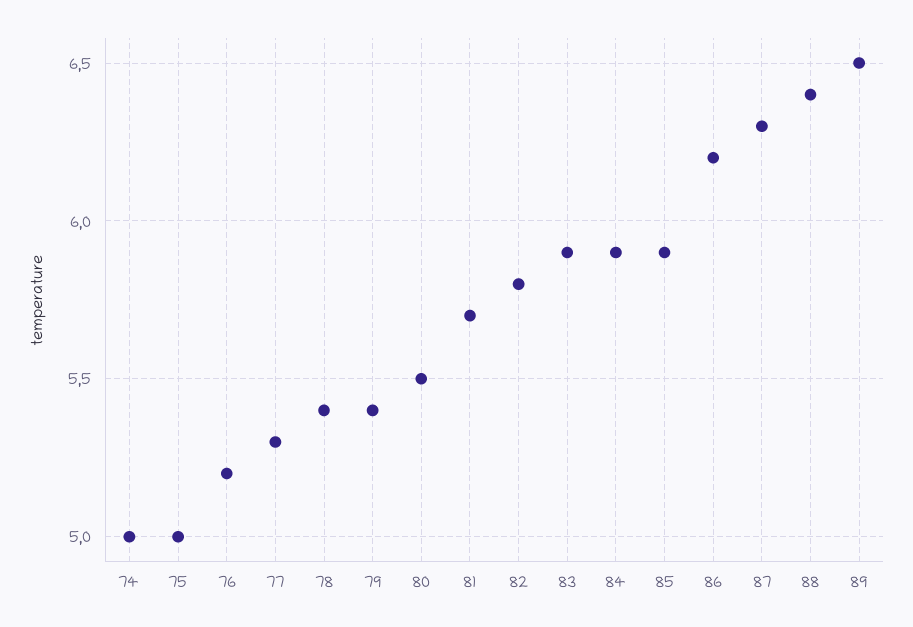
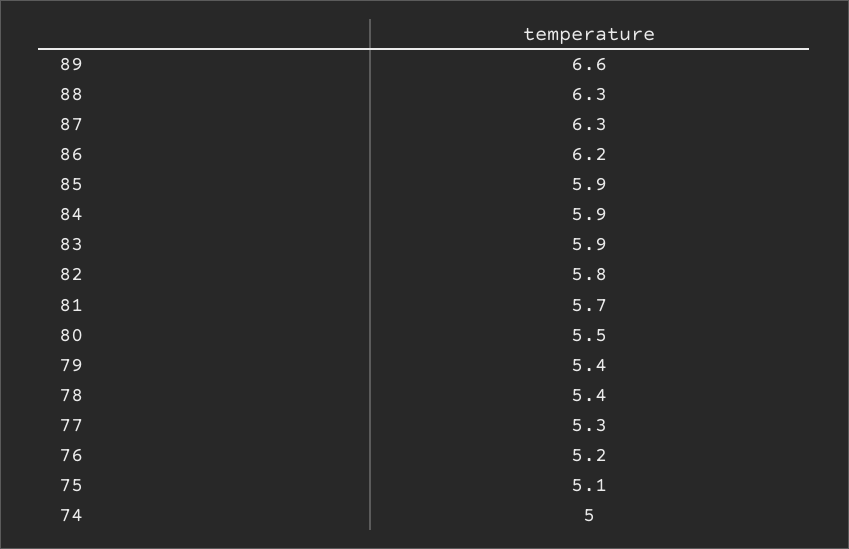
75: 5 -> 5.1
88: 6.4 -> 6.3
89: 6.5 -> 6.6

